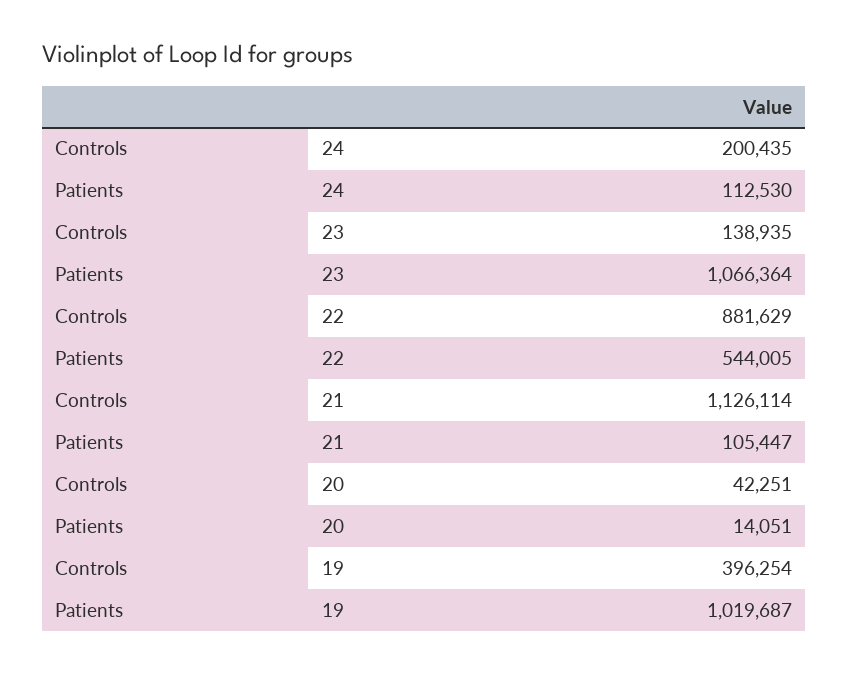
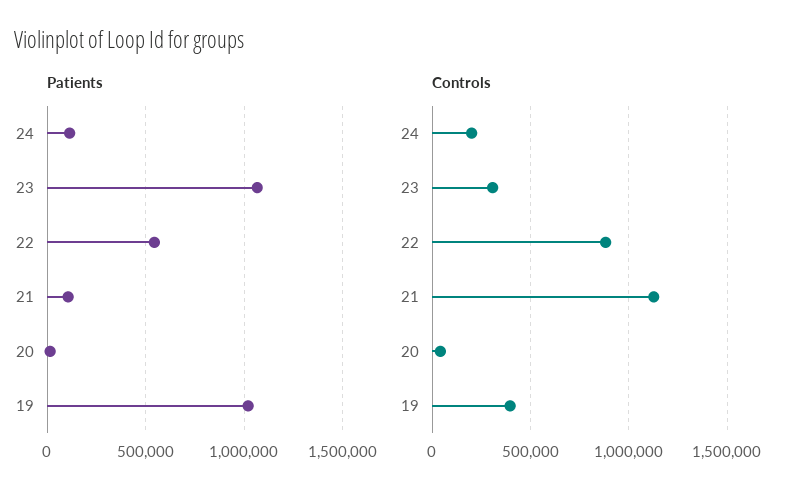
Controls, 23: 138935 -> 300000

